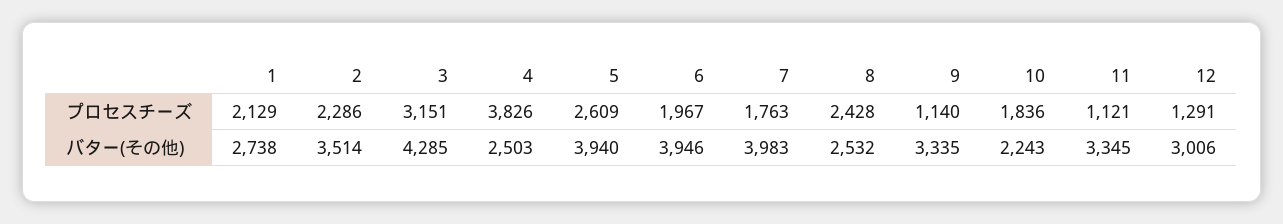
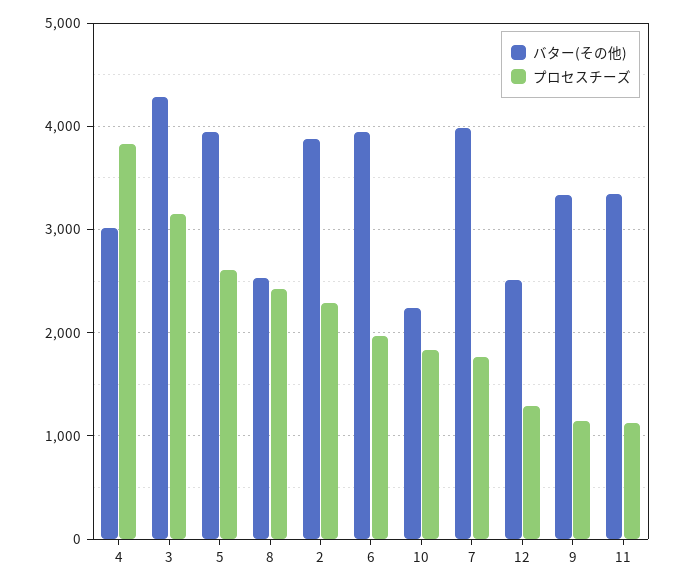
プロセスチーズ, 1: 2129 -> none
バター(その他), 1: 2738 -> none
バター(その他), 2: 3514 -> 3900
バター(その他), 4: 2503 -> 3000
バター(その他), 12: 3006 -> 2500

